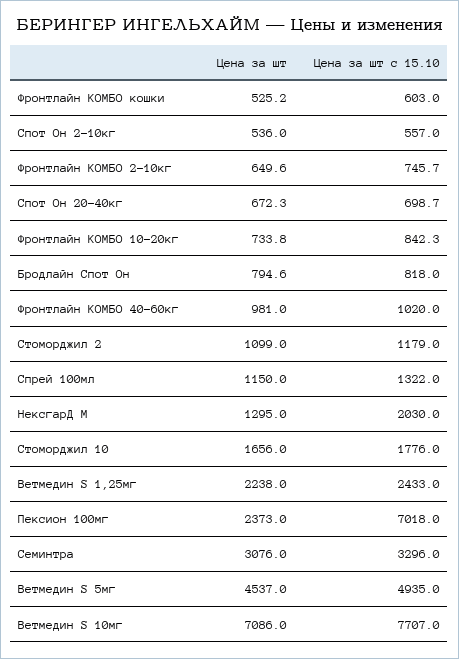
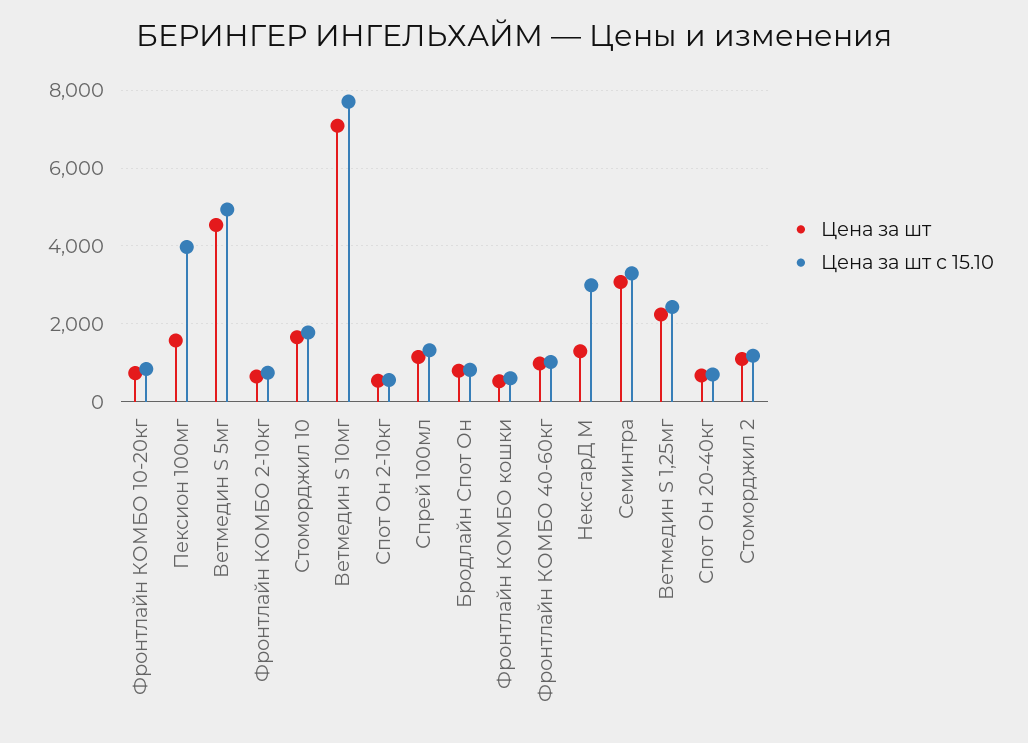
Цена за шт с 15.10, НексгарД M: 2030 -> 3000
Цена за шт, Пексион 100мг: 2373 -> 1600
Цена за шт с 15.10, Пексион 100мг: 7018 -> 4000

